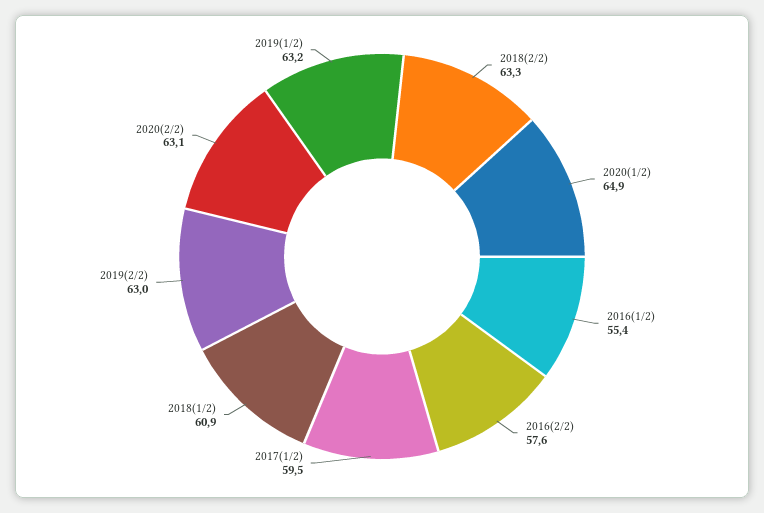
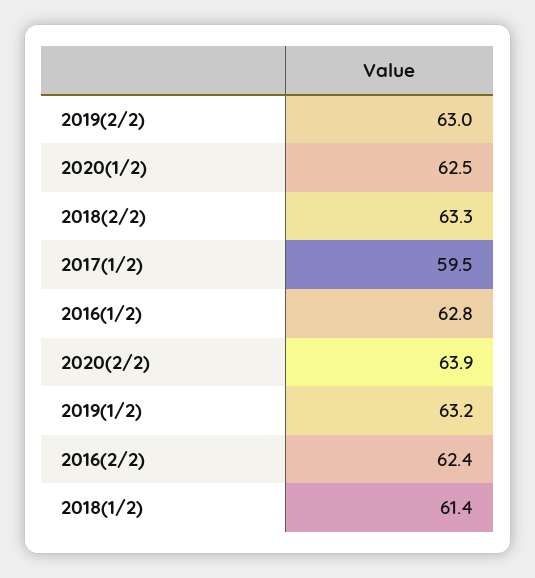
2020(1/2): 64.9 -> 62.5
2016(1/2): 55.4 -> 62.8
2016(2/2): 57.6 -> 62.4
2018(1/2): 60.9 -> 61.4
2020(2/2): 63.1 -> 63.9

